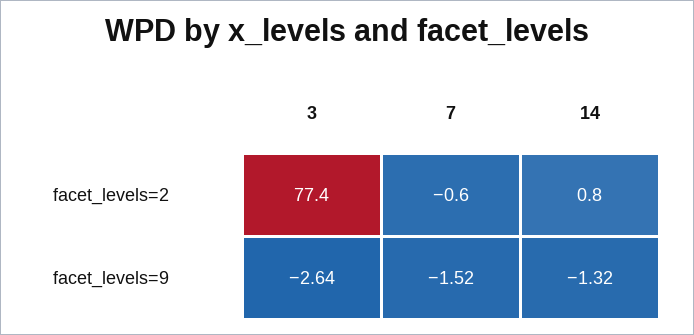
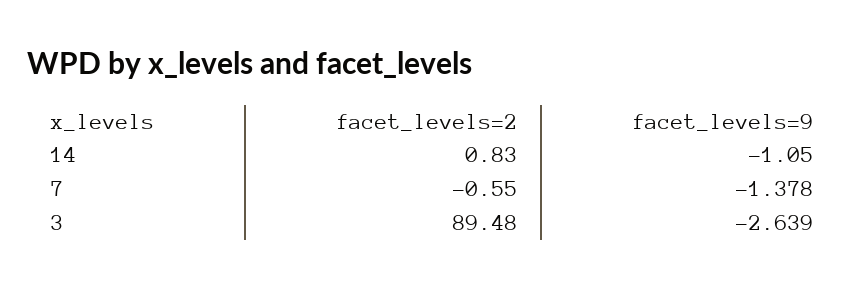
3, facet_levels=2: 77.4 -> 89.48
7, facet_levels=9: -1.52 -> -1.378
14, facet_levels=9: -1.32 -> -1.05

